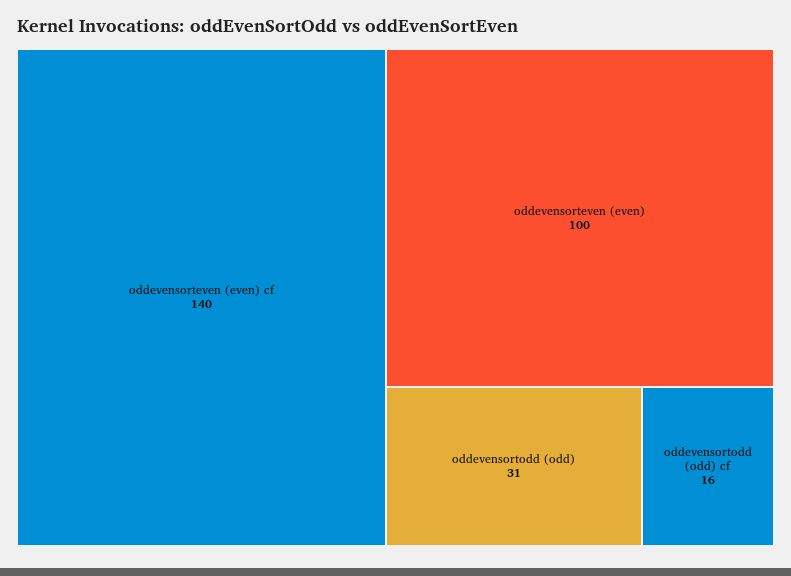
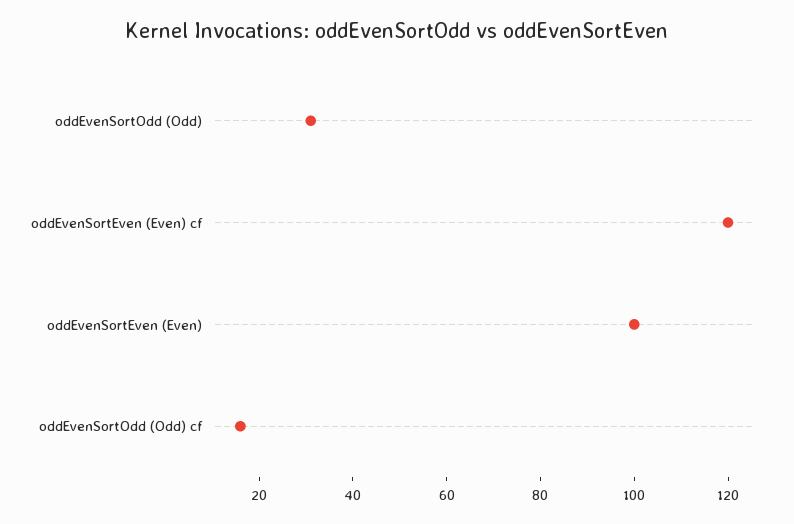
oddevensorteven (even) cf: 140 -> 120

